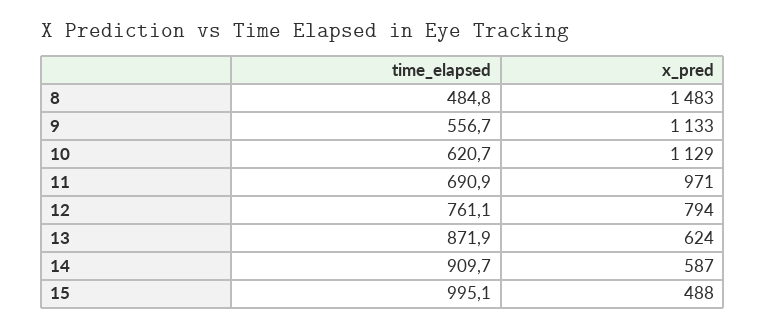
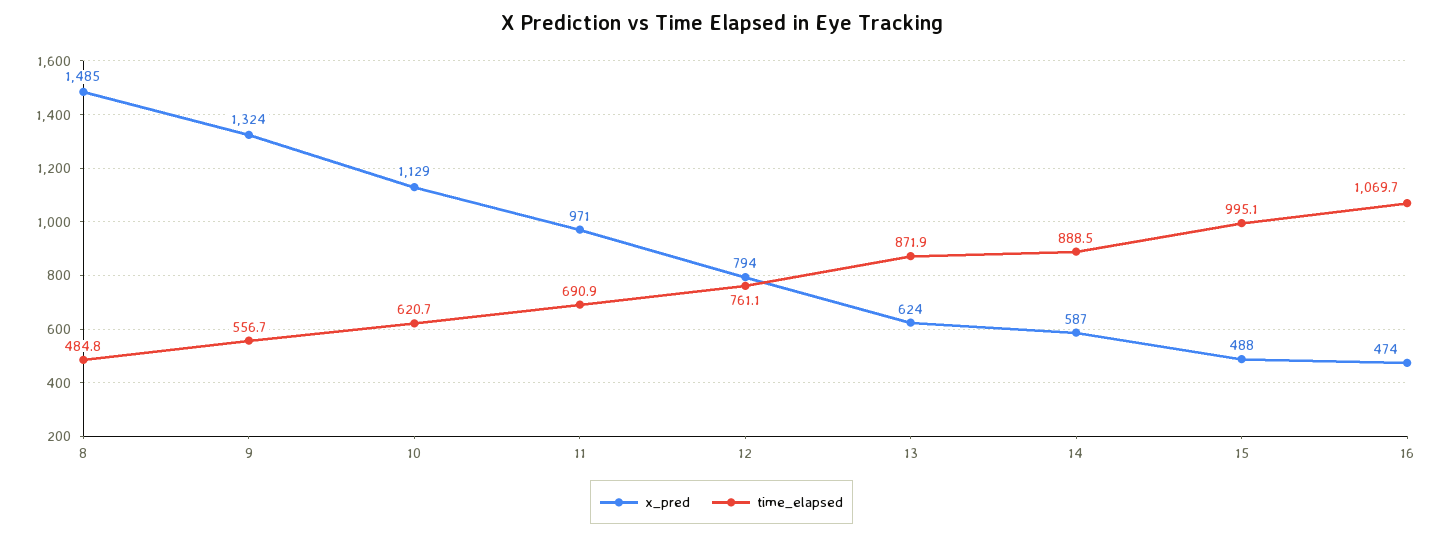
x_pred, 8: 1483 -> 1485
x_pred, 9: 1133 -> 1324
time_elapsed, 14: 909.7 -> 888.5
x_pred, 16: none -> 474
time_elapsed, 16: none -> 1069.7

